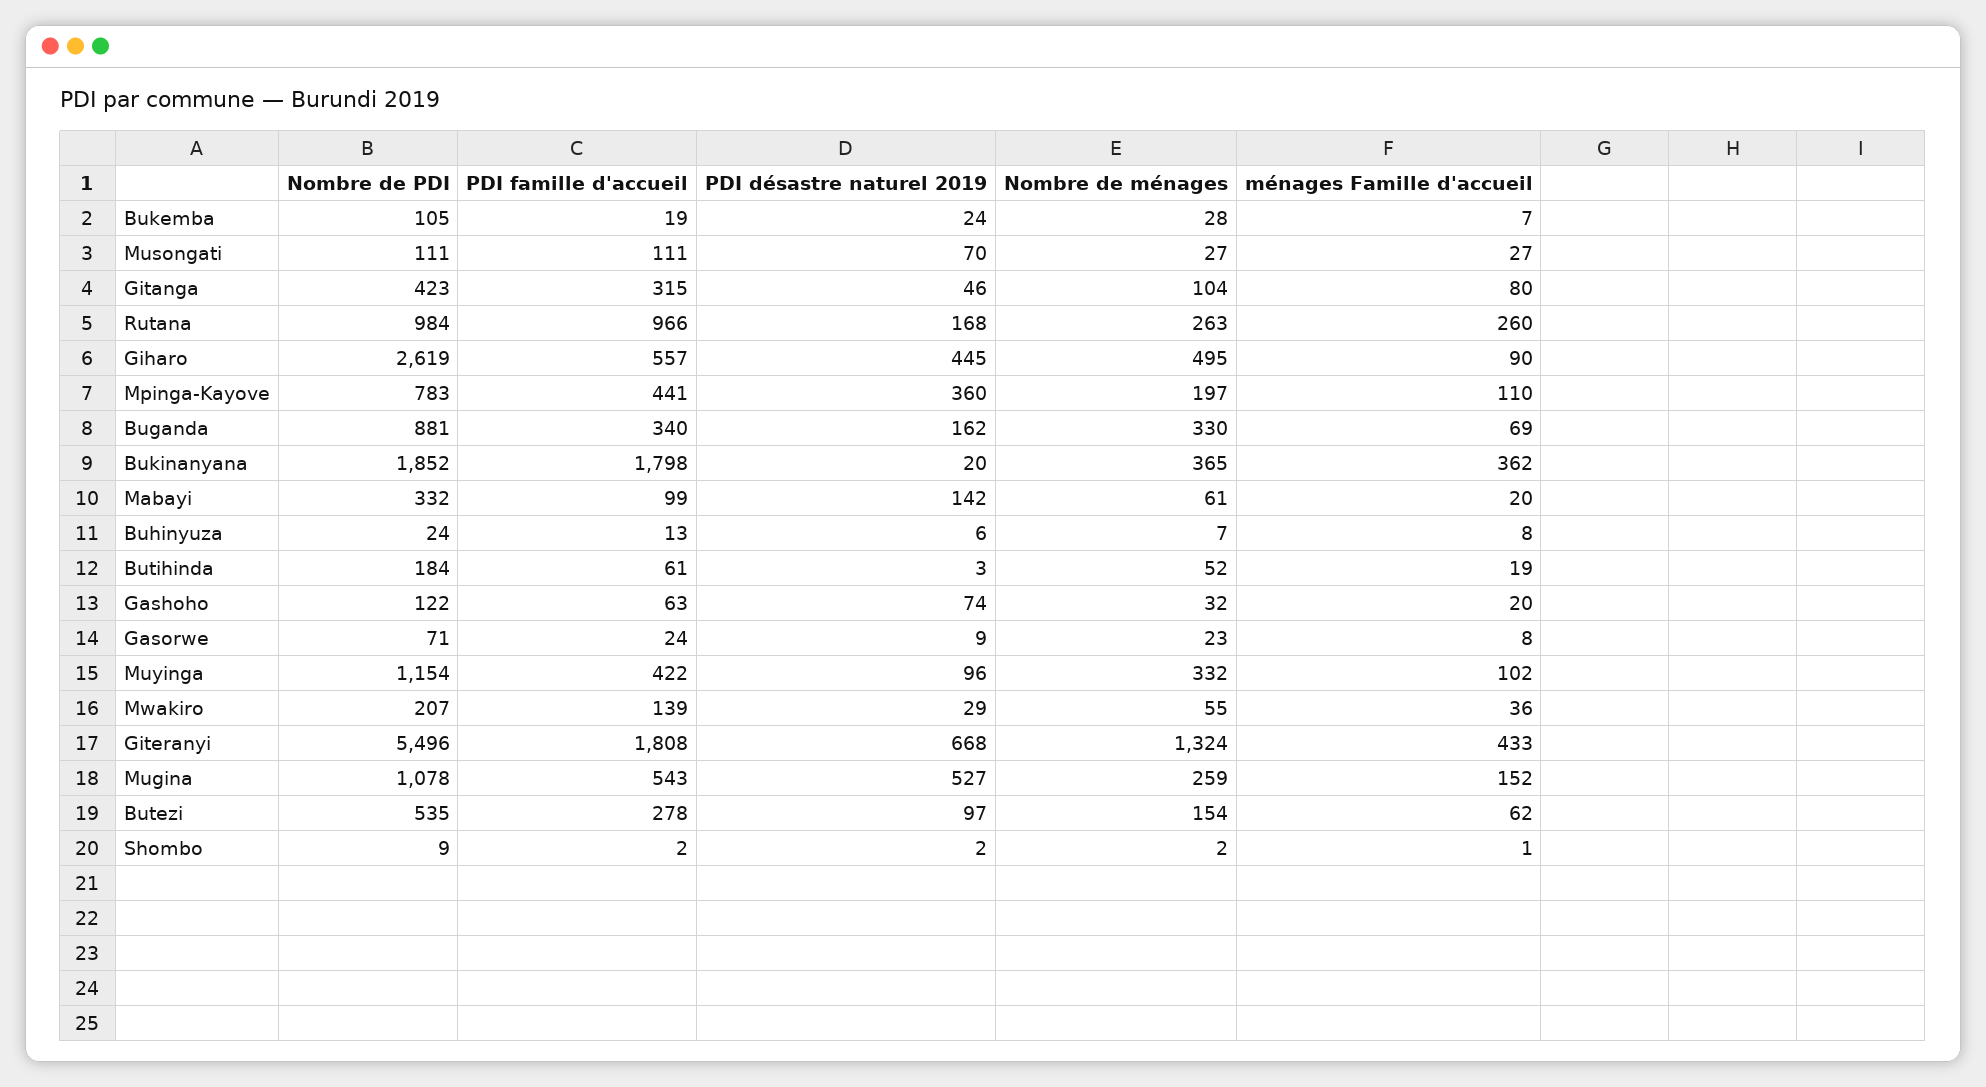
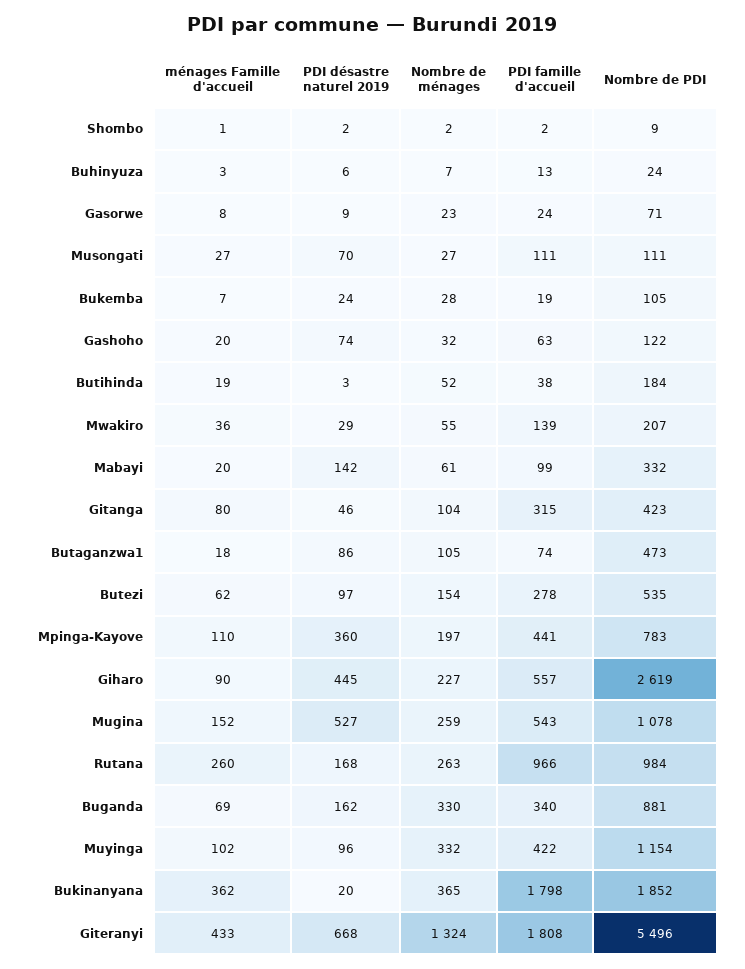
Nombre de ménages, Giharo: 495 -> 227
ménages Famille d'accueil, Buhinyuza: 8 -> 3
PDI famille d'accueil, Butihinda: 61 -> 38
ménages Famille d'accueil, Butaganzwa1: none -> 18
PDI désastre naturel 2019, Butaganzwa1: none -> 86
Nombre de ménages, Butaganzwa1: none -> 105
PDI famille d'accueil, Butaganzwa1: none -> 74
Nombre de PDI, Butaganzwa1: none -> 473

